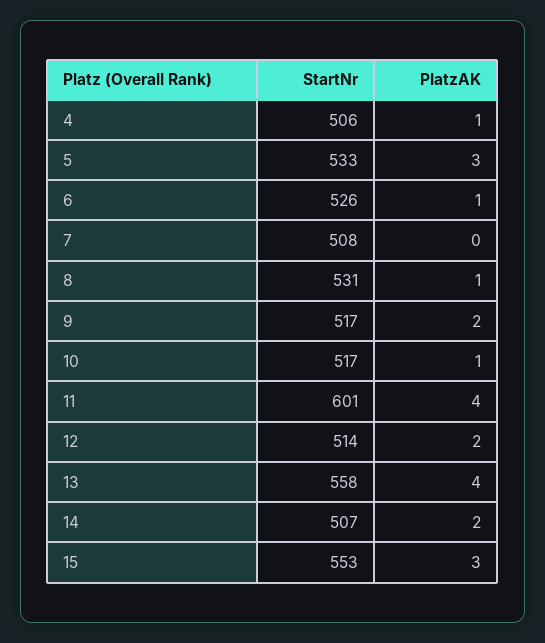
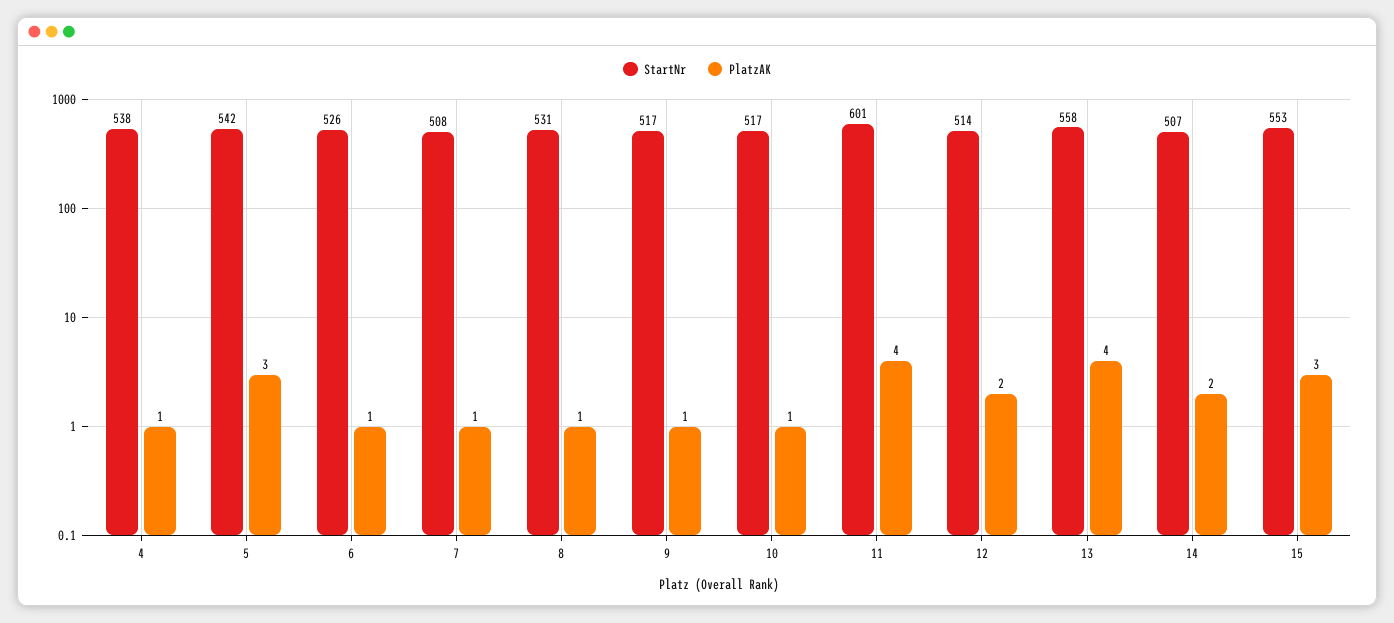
StartNr, 4: 506 -> 538
StartNr, 5: 533 -> 542
PlatzAK, 7: 0 -> 1
PlatzAK, 9: 2 -> 1

